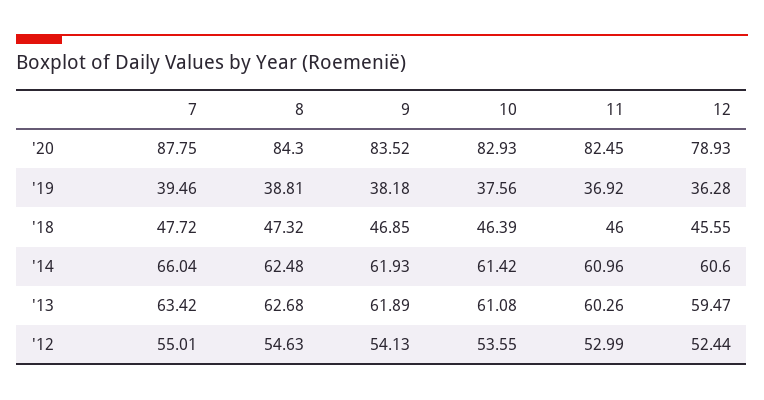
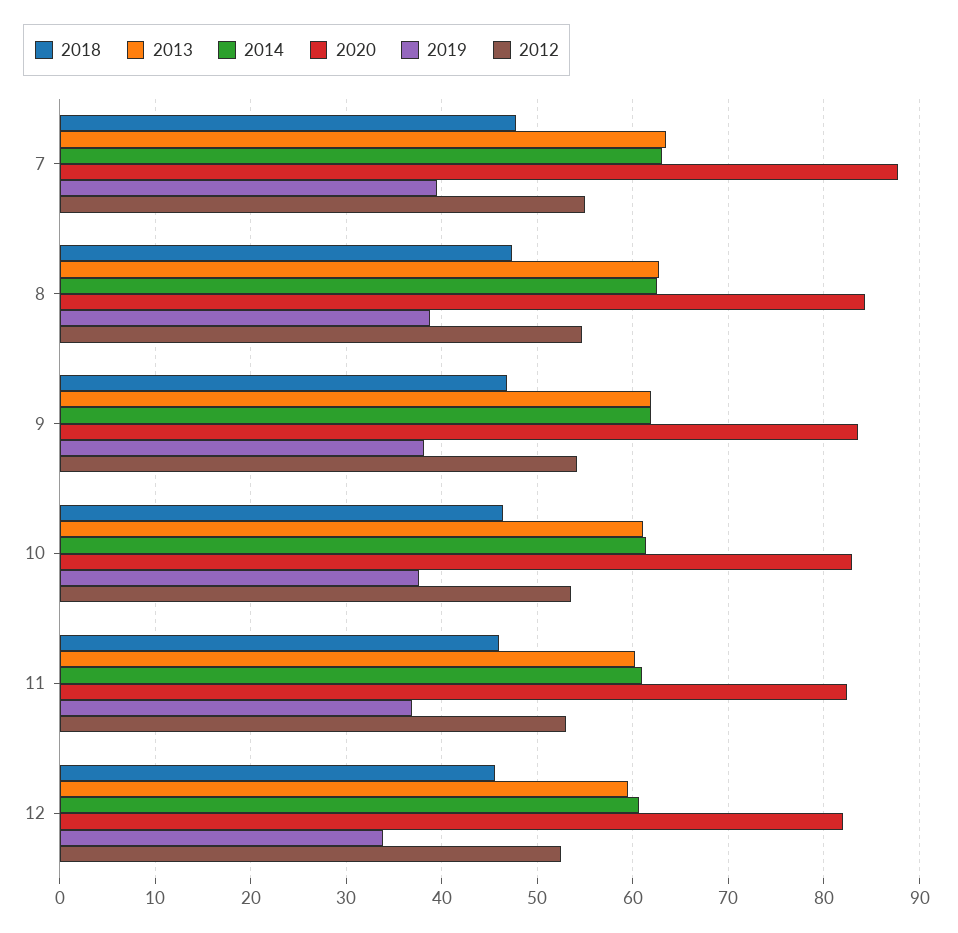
'20, 12: 78.93 -> 82
'19, 12: 36.28 -> 34
'14, 7: 66.04 -> 63

